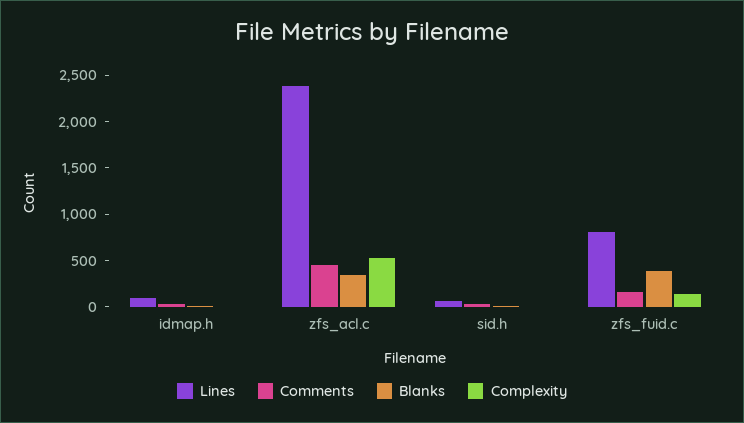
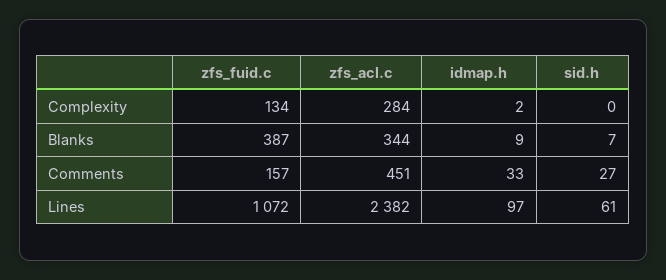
Complexity, zfs_acl.c: 500 -> 284
Lines, zfs_fuid.c: 800 -> 1072

